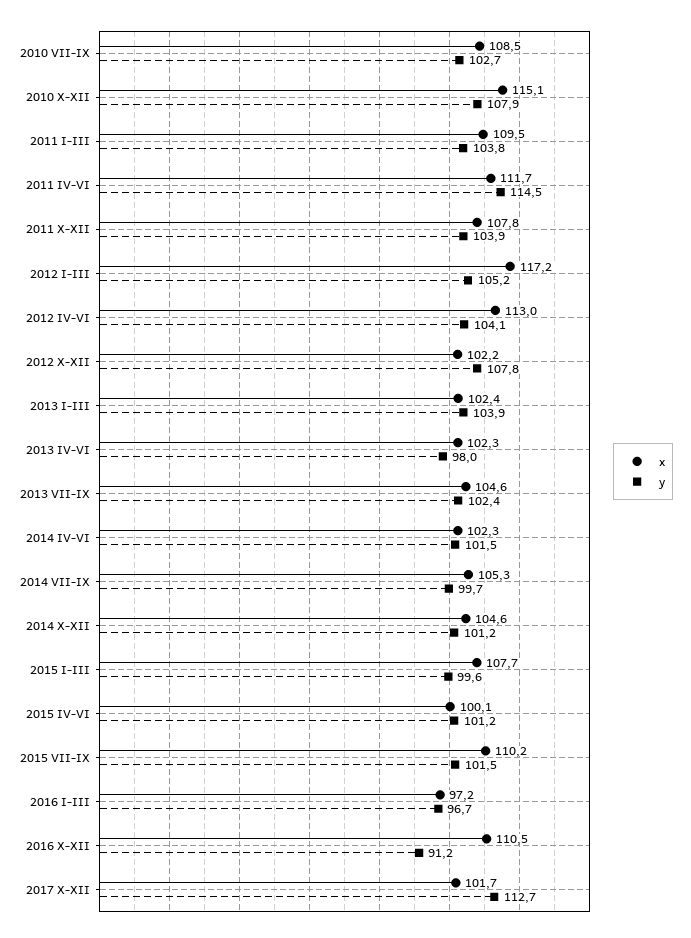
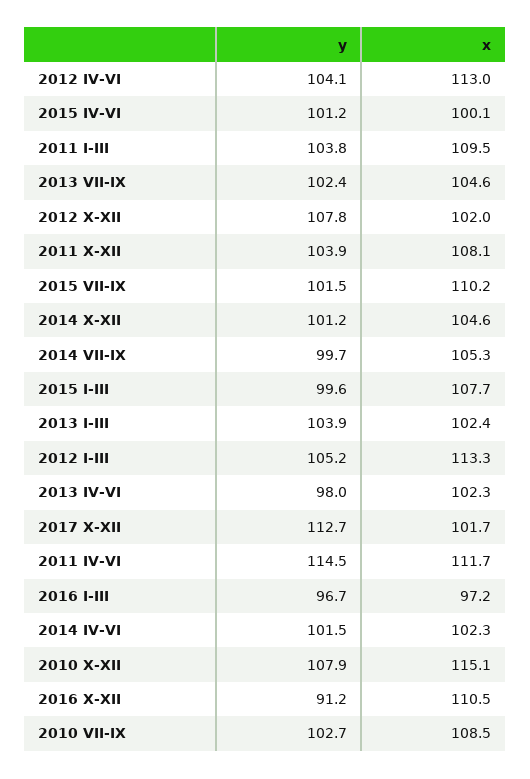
x, 2011 X-XII: 107.8 -> 108.1
x, 2012 I-III: 117.2 -> 113.3
x, 2012 X-XII: 102.2 -> 102

